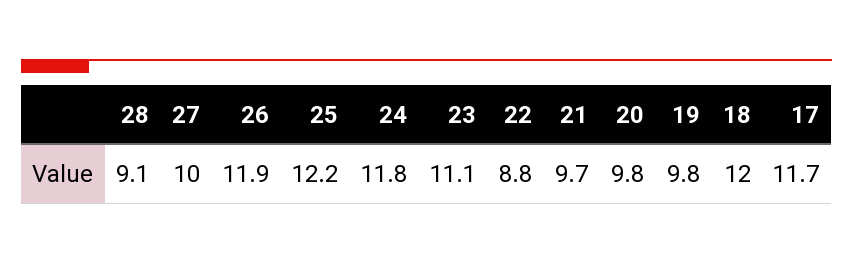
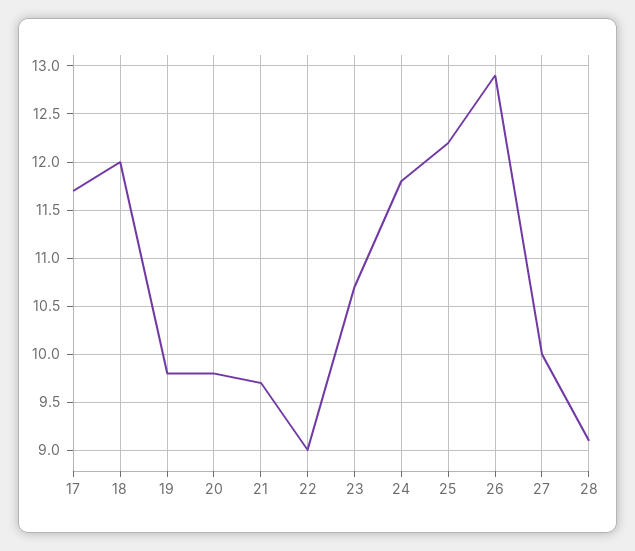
26: 11.9 -> 12.9
23: 11.1 -> 10.7
22: 8.8 -> 9

